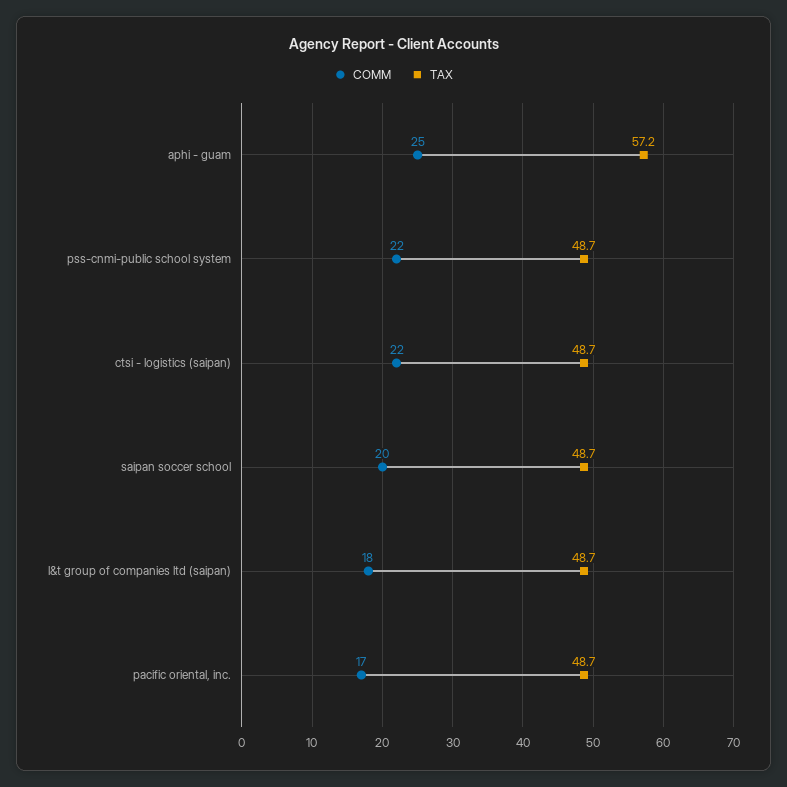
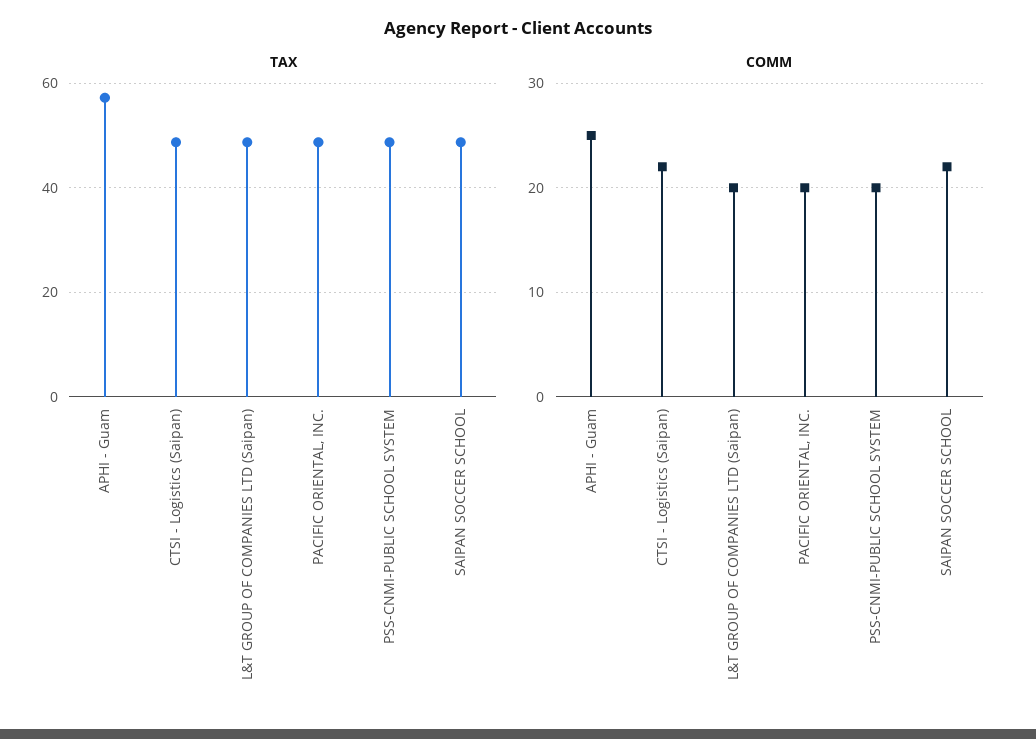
COMM, pss-cnmi-public school system: 22 -> 20
COMM, saipan soccer school: 20 -> 22
COMM, l&t group of companies ltd (saipan): 18 -> 20
COMM, pacific oriental, inc.: 17 -> 20

